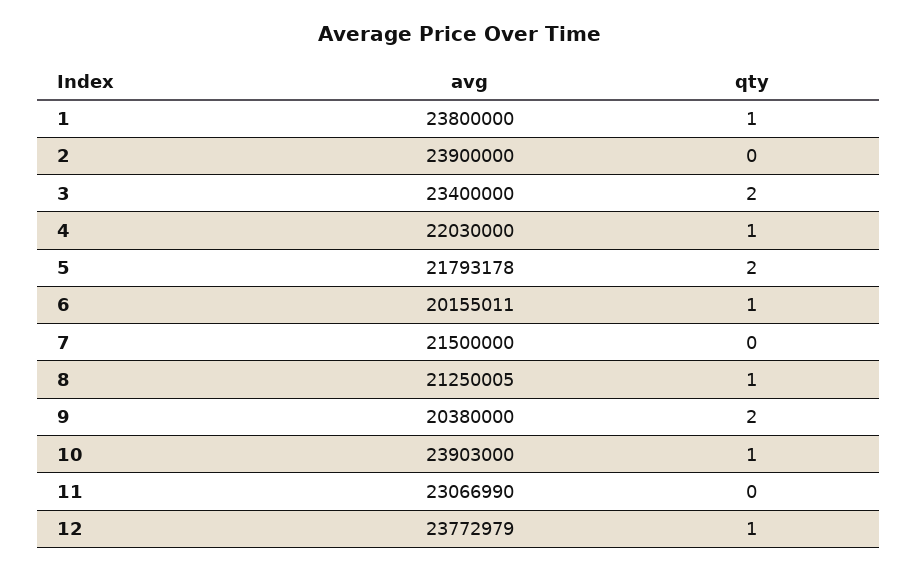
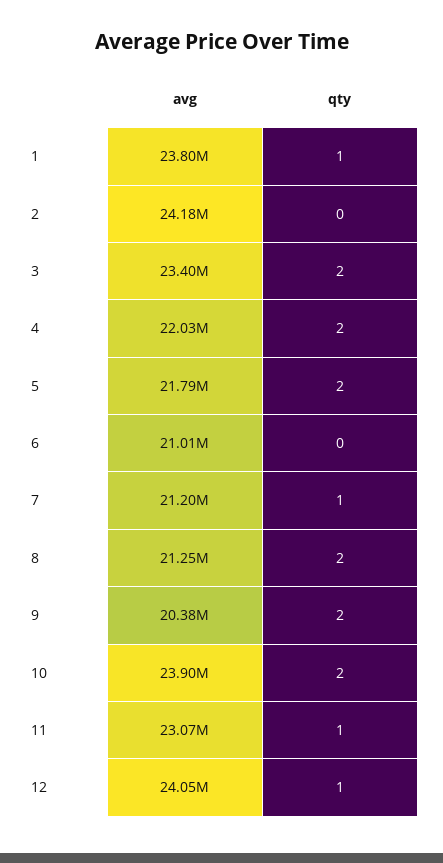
avg, 2: 23900000 -> 24180000
qty, 4: 1 -> 2
avg, 6: 20155011 -> 21010000
qty, 6: 1 -> 0
avg, 7: 21500000 -> 21200000
qty, 7: 0 -> 1
qty, 8: 1 -> 2
qty, 10: 1 -> 2
qty, 11: 0 -> 1
avg, 12: 23772979 -> 24050000

